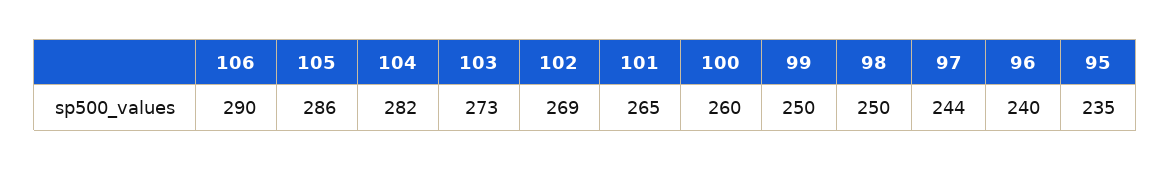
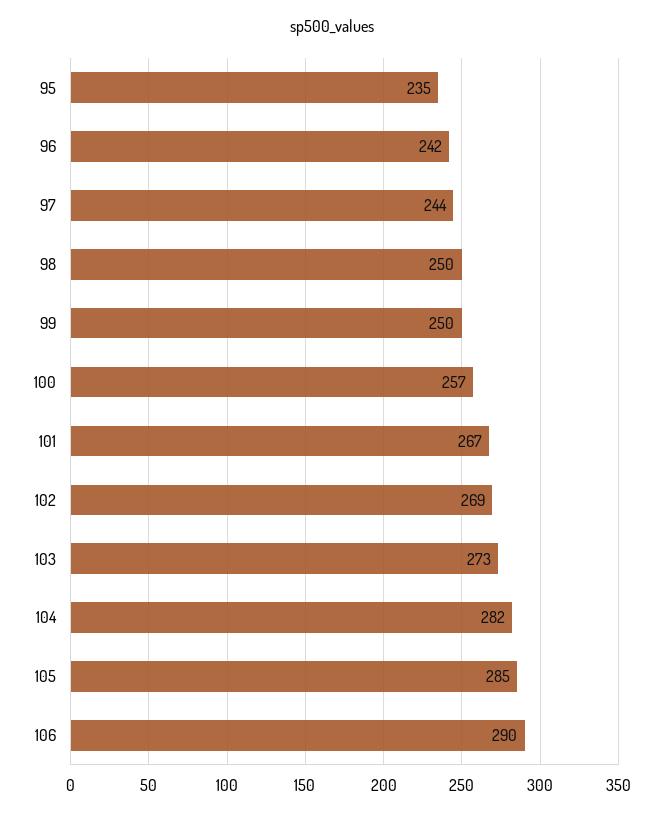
105: 286 -> 285
101: 265 -> 267
100: 260 -> 257
96: 240 -> 242

